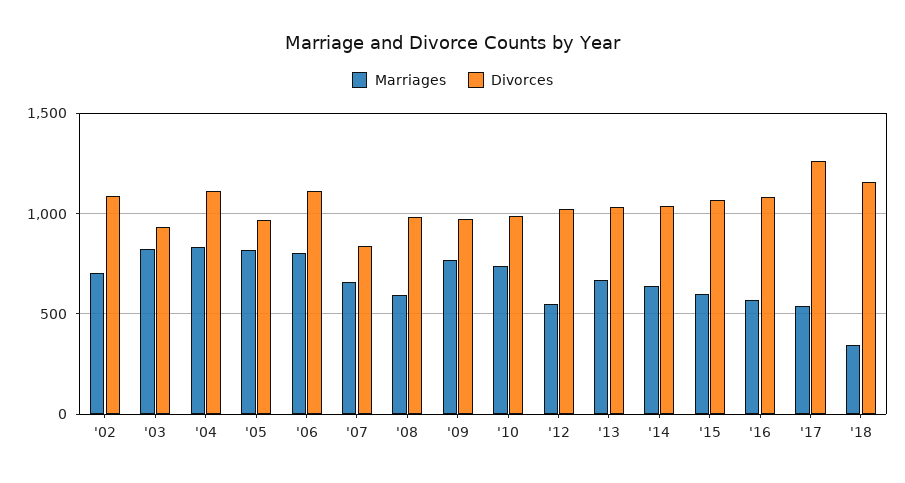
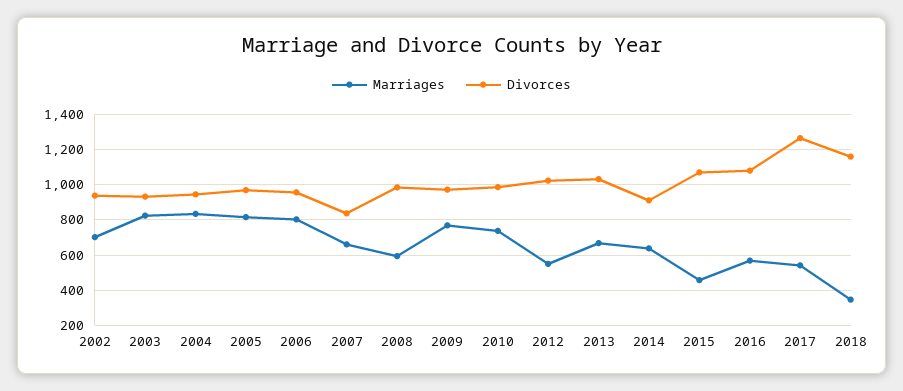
Divorces, '02: 1100 -> 950
Divorces, '04: 1100 -> 950
Divorces, '06: 1100 -> 950
Divorces, '14: 1050 -> 900
Marriages, '15: 600 -> 450

